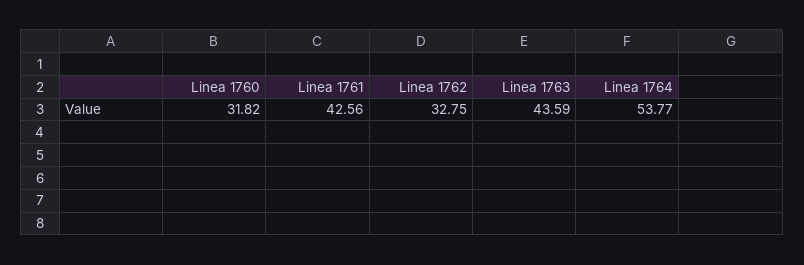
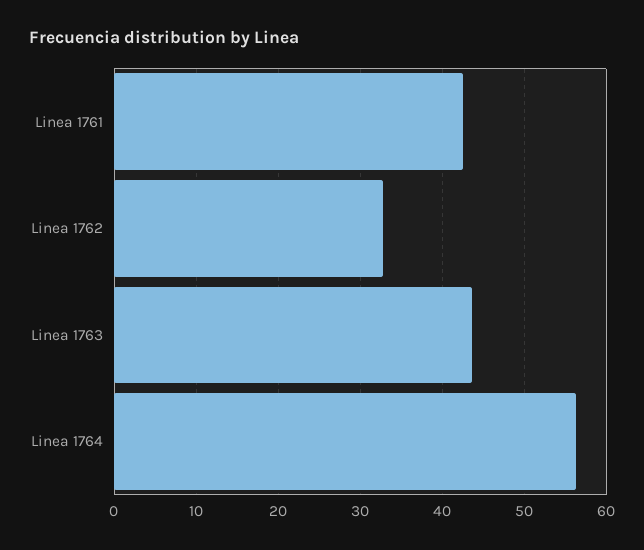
Linea 1760: 31.82 -> none
Linea 1764: 53.77 -> 56

